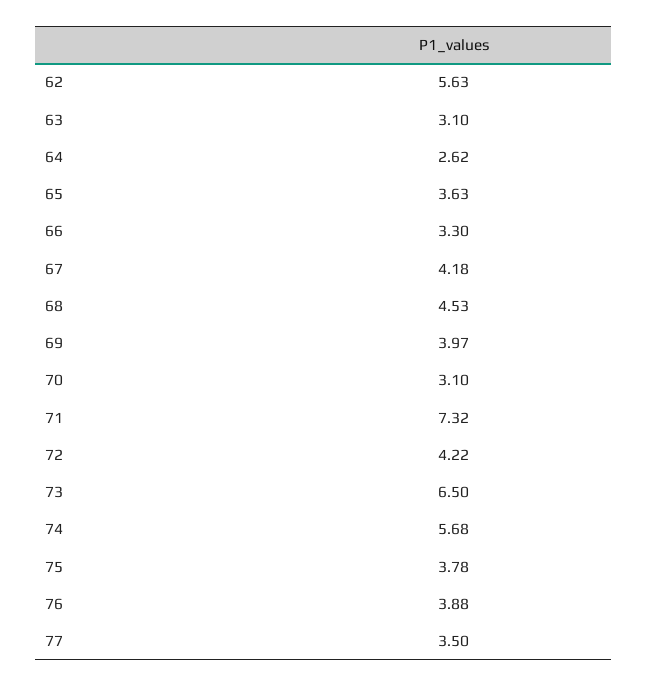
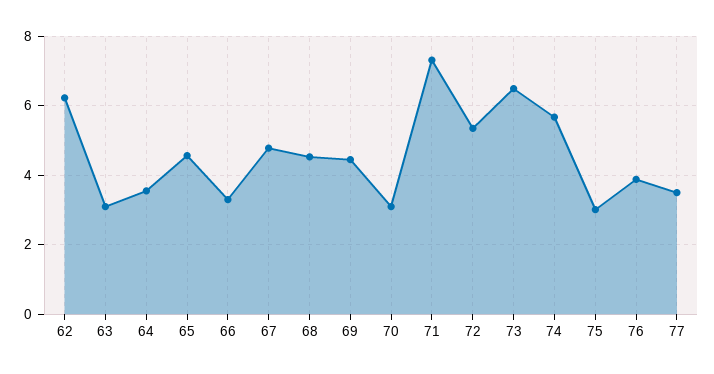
62: 5.63 -> 6.2
64: 2.62 -> 3.6
65: 3.63 -> 4.6
67: 4.18 -> 4.8
69: 3.97 -> 4.4
72: 4.22 -> 5.4
75: 3.78 -> 3

